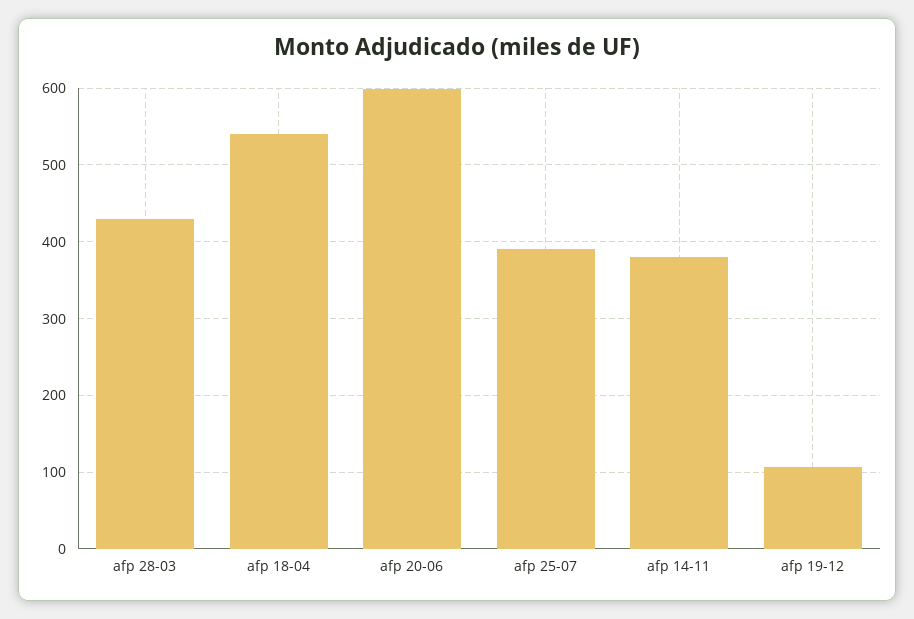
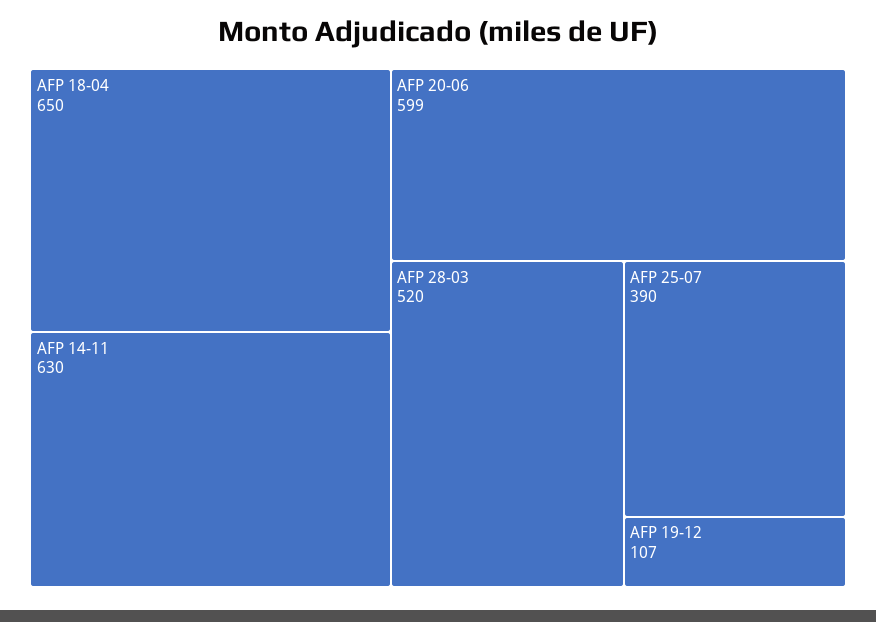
afp 28-03: 430 -> 520
afp 18-04: 540 -> 650
afp 14-11: 380 -> 630

